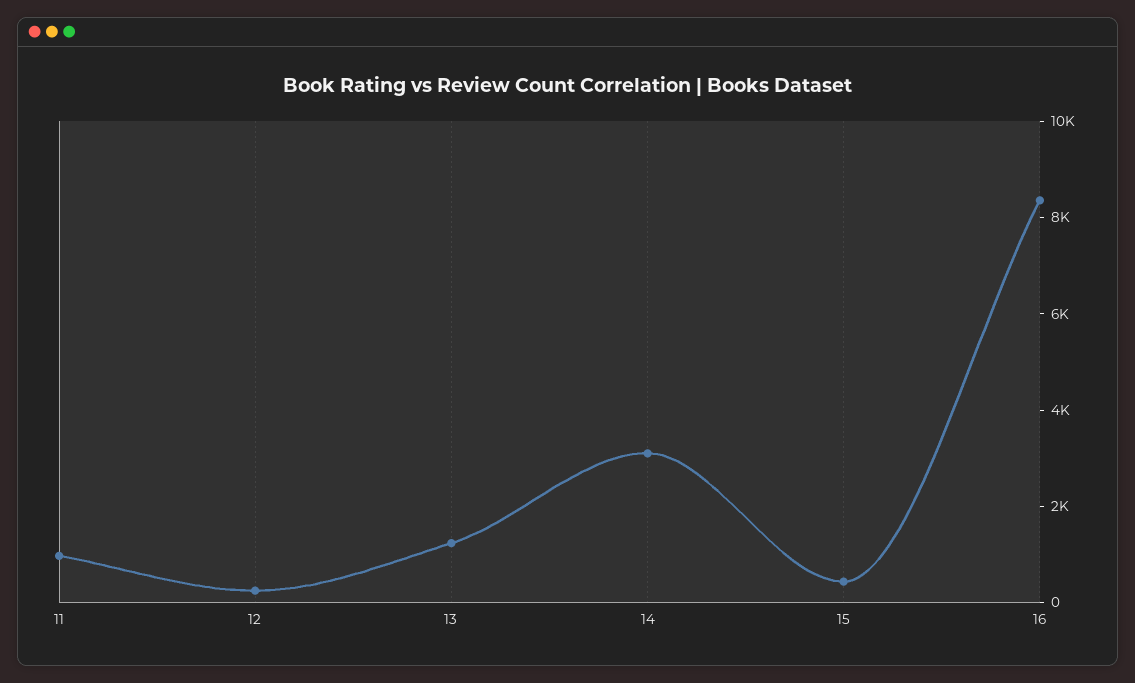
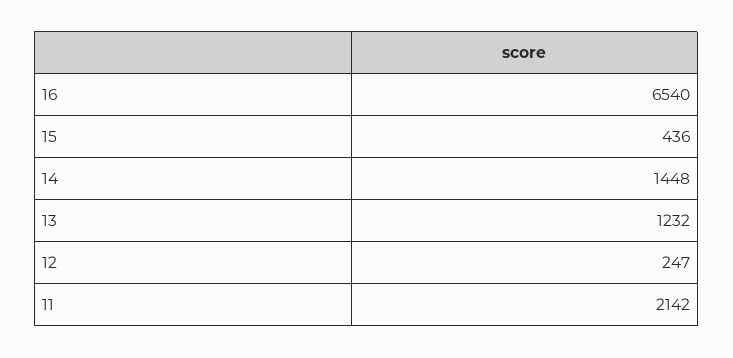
11: 1000 -> 2142
14: 3000 -> 1448
16: 8500 -> 6540

